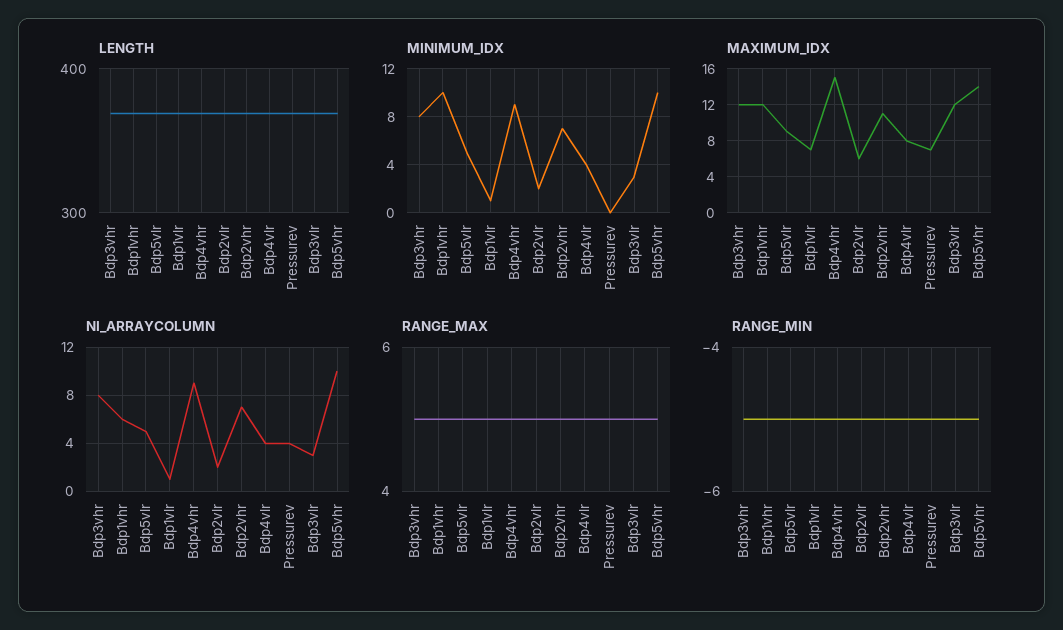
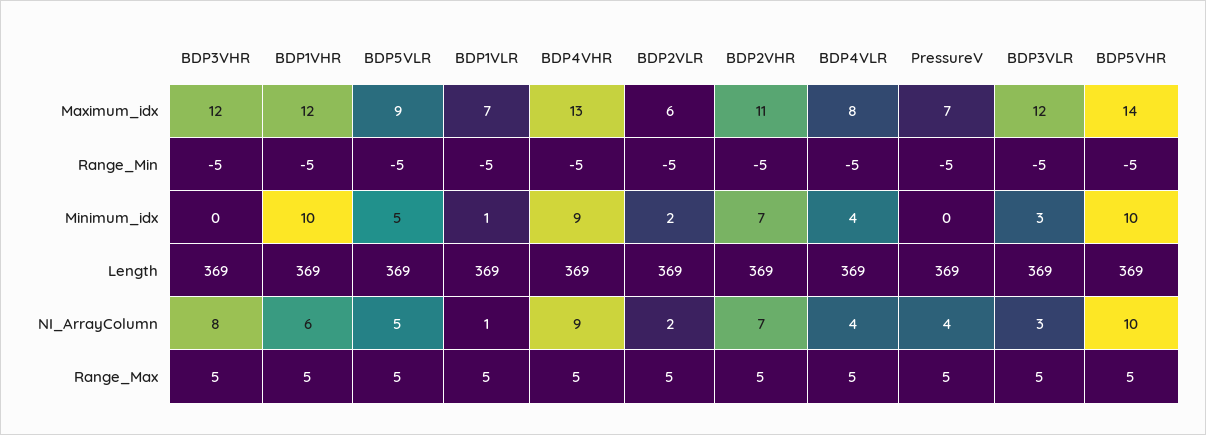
MINIMUM_IDX, Bdp3vhr: 8 -> 0
MAXIMUM_IDX, Bdp4vhr: 15 -> 13

